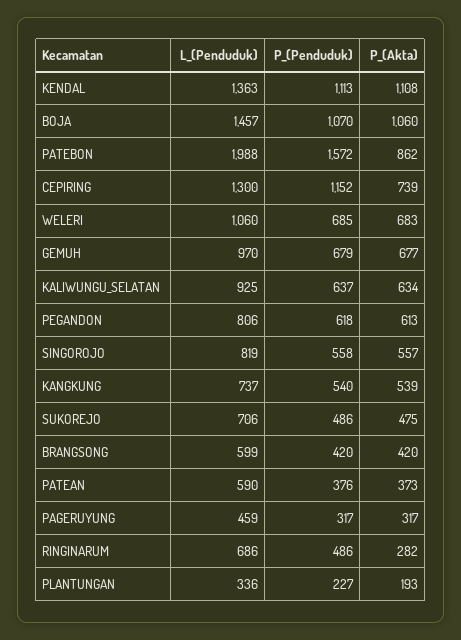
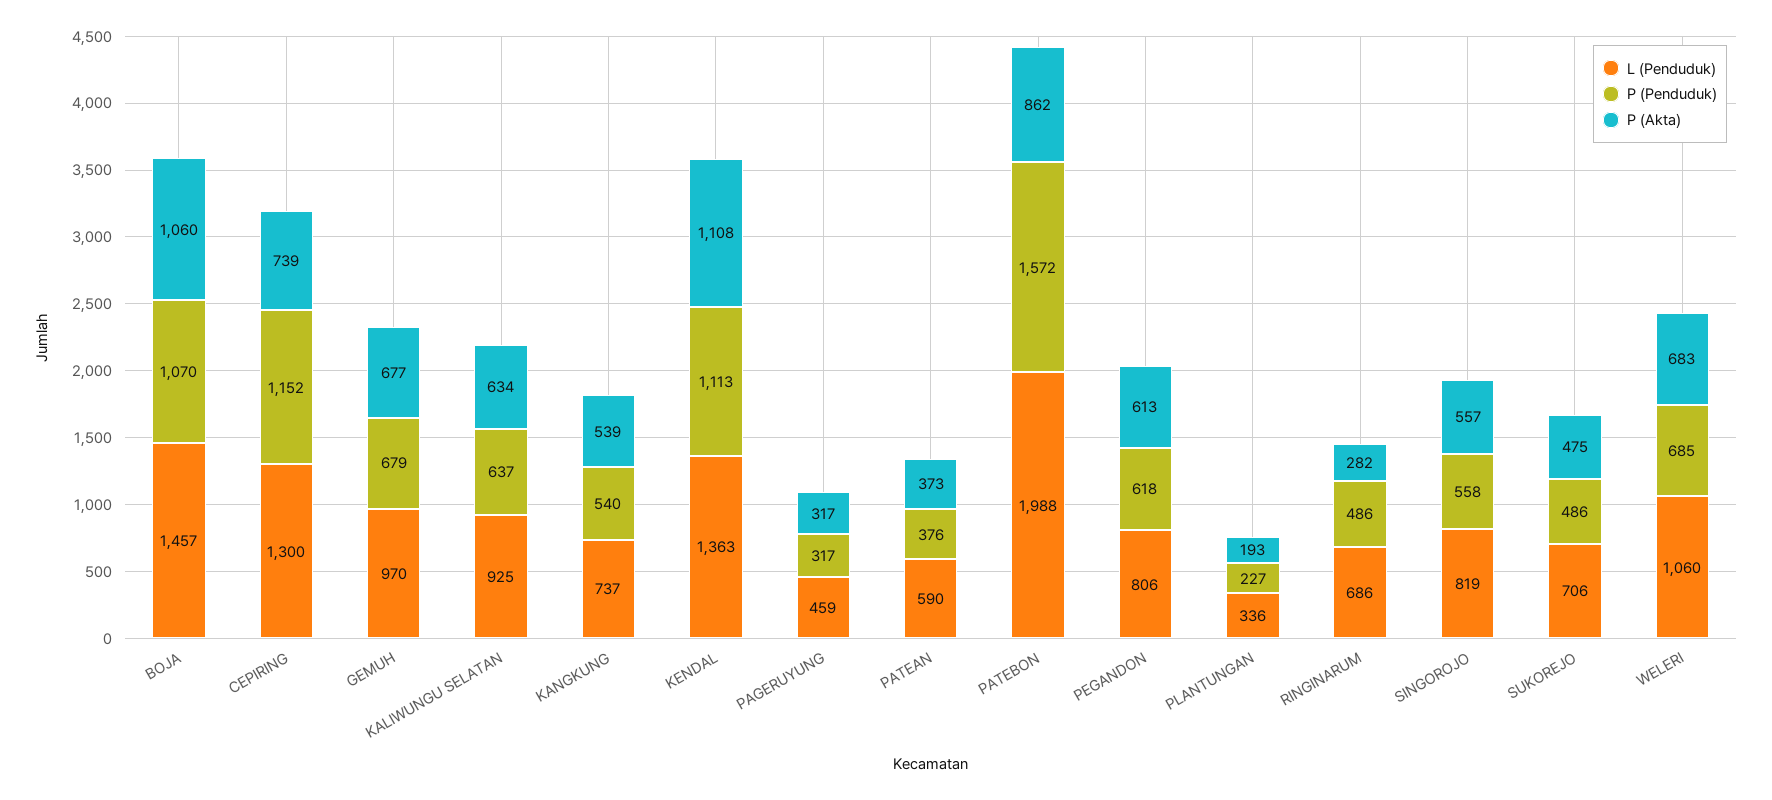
L_(Penduduk), BRANGSONG: 599 -> none
P_(Penduduk), BRANGSONG: 420 -> none
P_(Akta), BRANGSONG: 420 -> none

